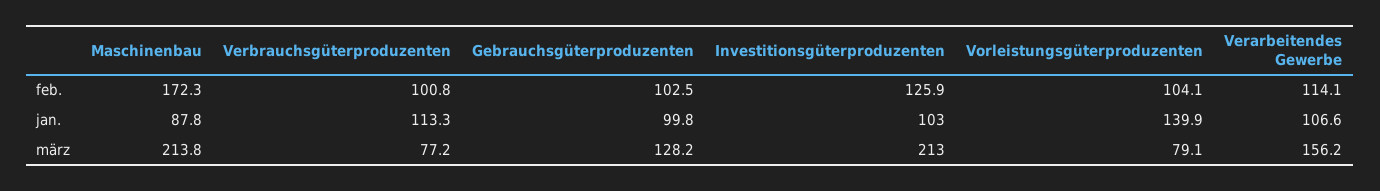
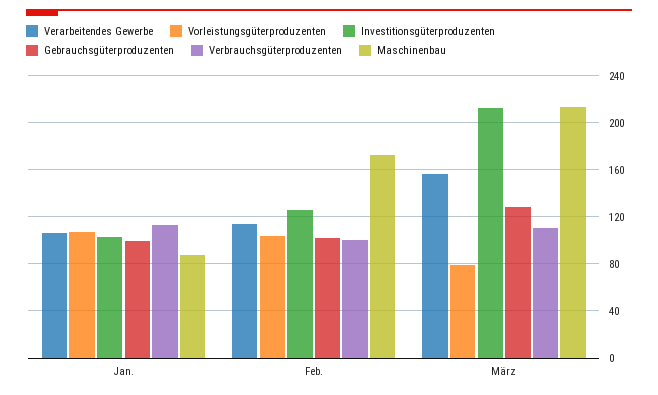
Vorleistungsgüterproduzenten, jan.: 139.9 -> 110
Verbrauchsgüterproduzenten, märz: 77.2 -> 110

